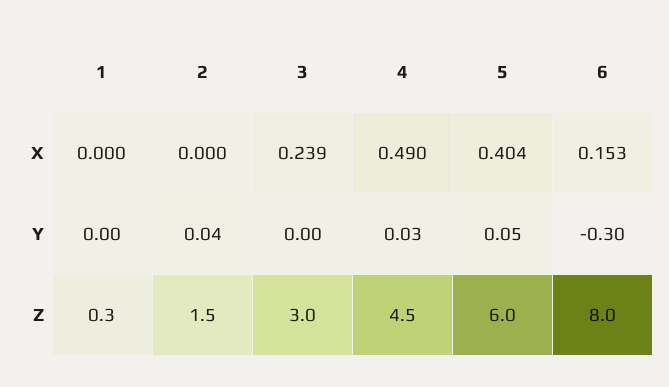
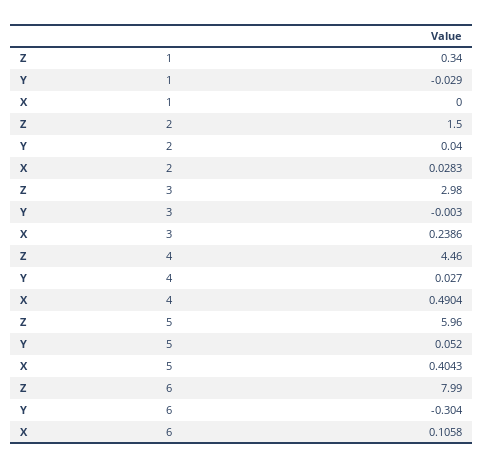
2, X: 0 -> 0.0283
6, X: 0.153 -> 0.1058
1, Y: 0 -> -0.029

